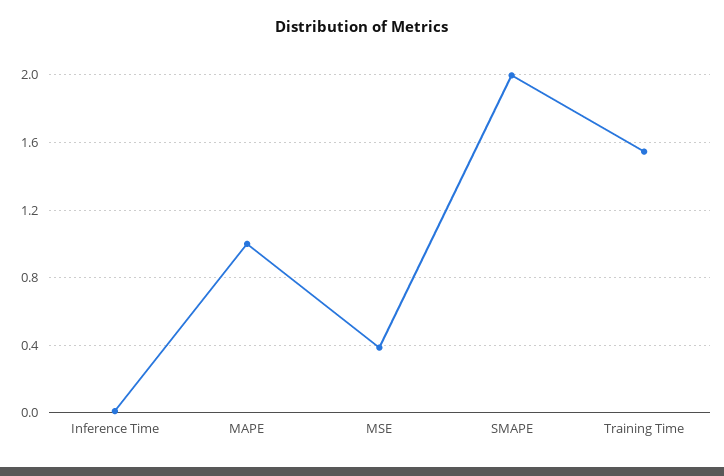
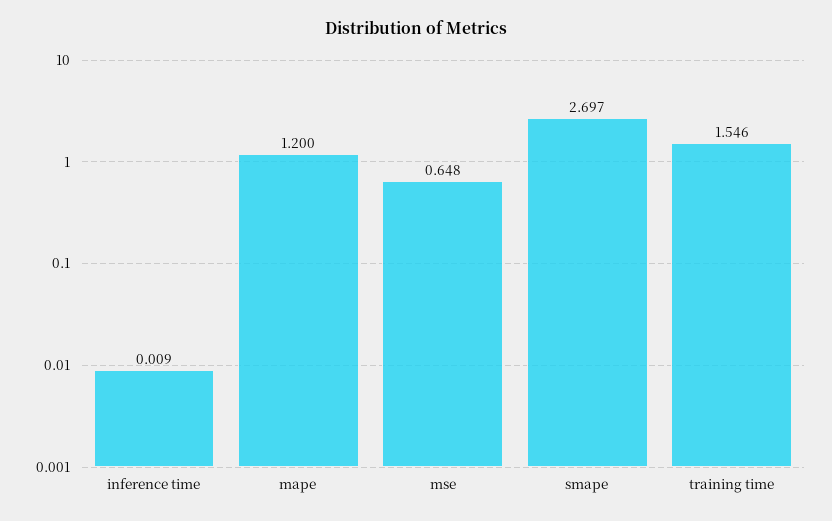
MAPE: 1 -> 1.2
MSE: 0.4 -> 0.648
SMAPE: 2 -> 2.697

